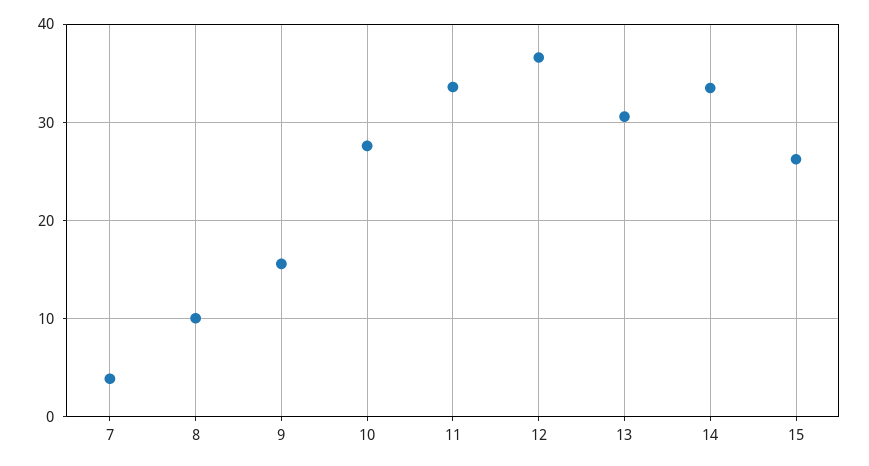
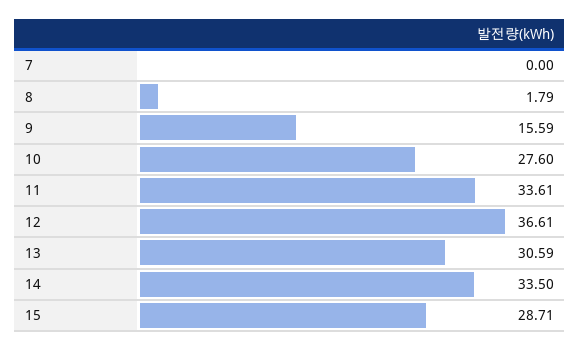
7: 4 -> 0
8: 10 -> 1.79
15: 26 -> 28.71

